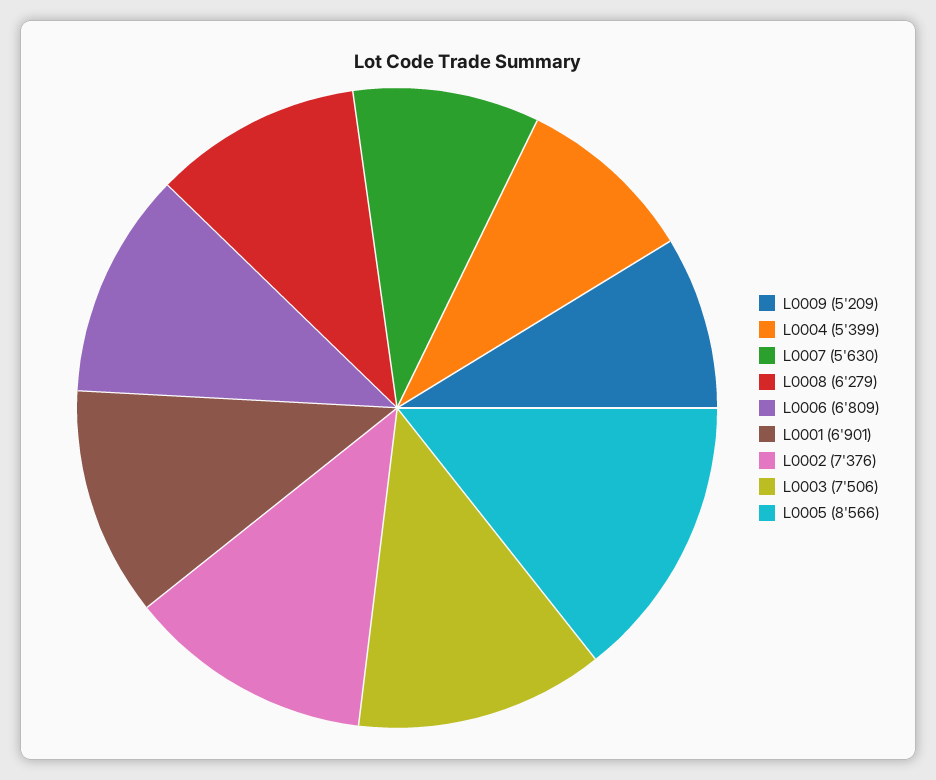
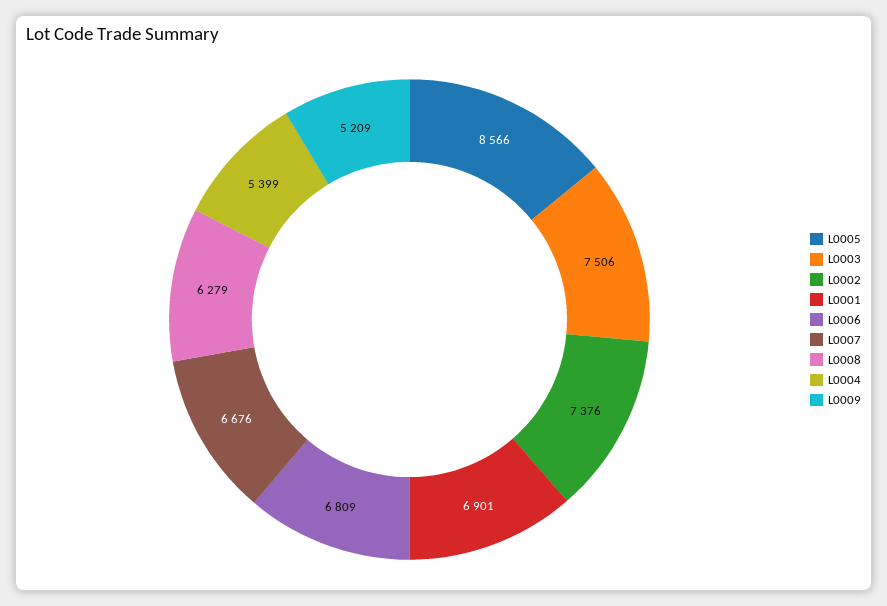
L0007: 5630 -> 6676

